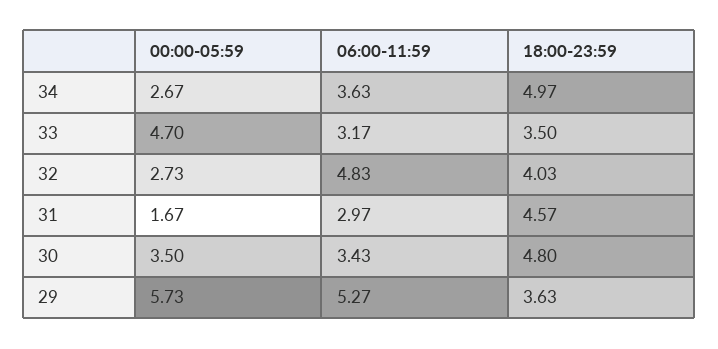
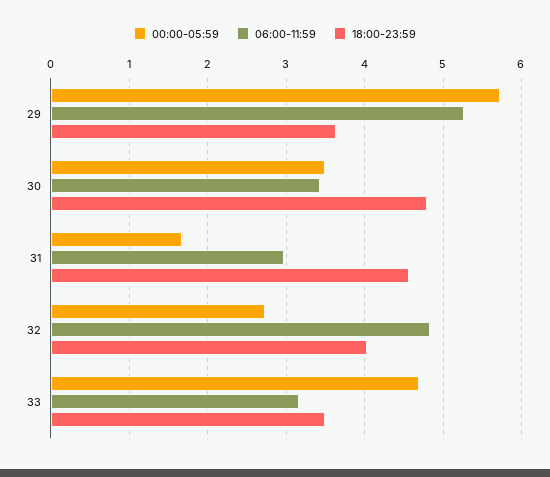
00:00-05:59, 34: 2.67 -> none
06:00-11:59, 34: 3.63 -> none
18:00-23:59, 34: 4.97 -> none

